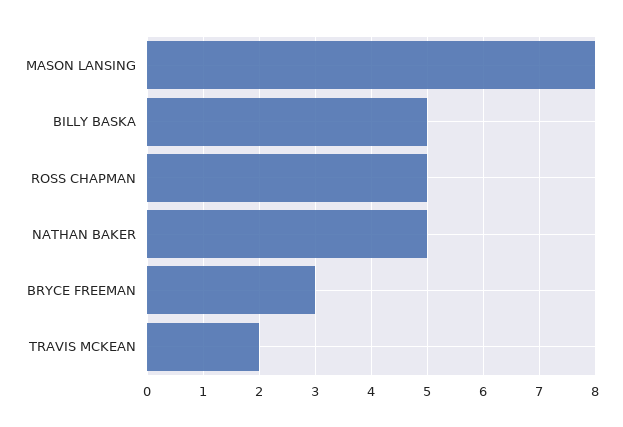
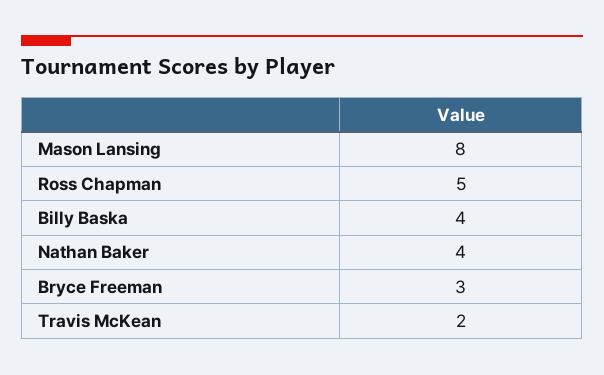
BILLY BASKA: 5 -> 4
NATHAN BAKER: 5 -> 4

